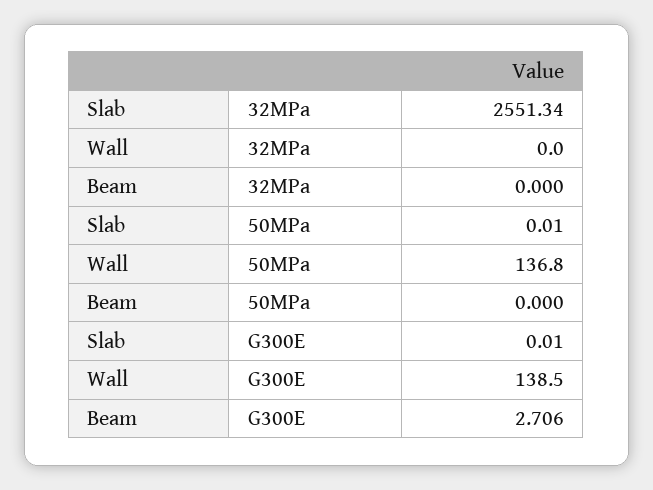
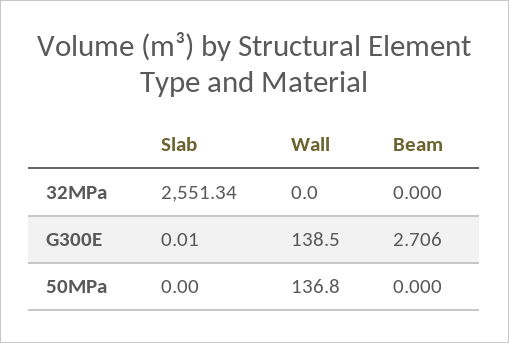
Slab, 50MPa: 0.01 -> 0

